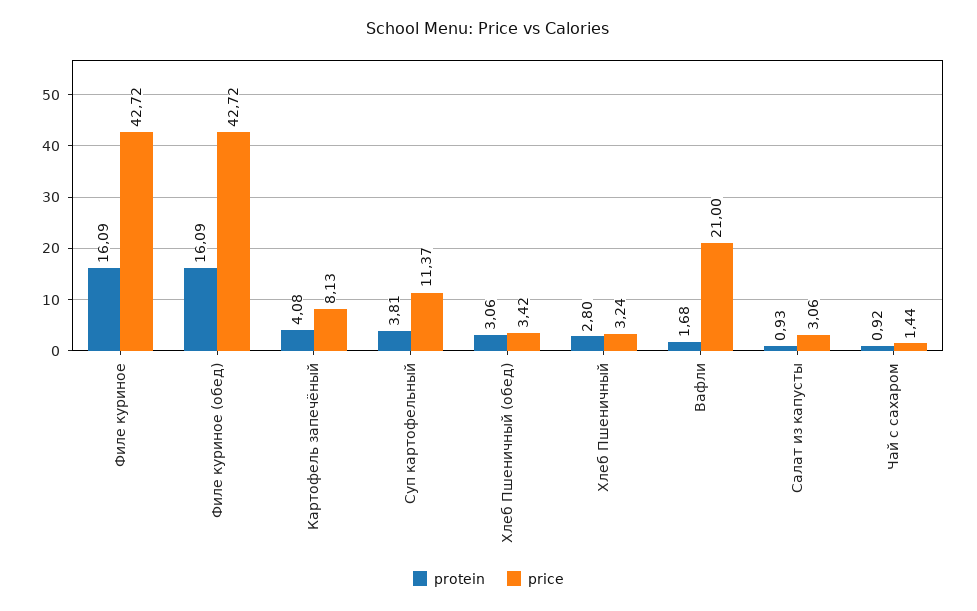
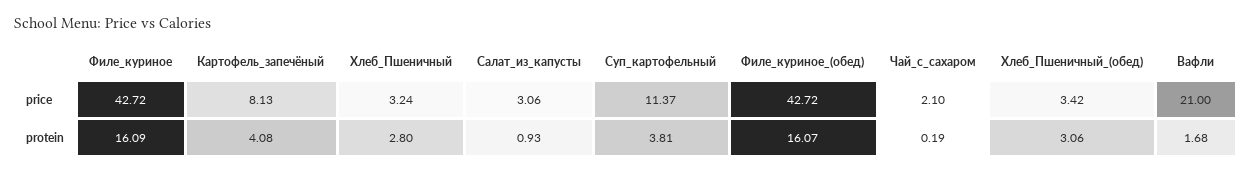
protein, Филе куриное (обед): 16.09 -> 16.07
protein, Чай с сахаром: 0.92 -> 0.19
price, Чай с сахаром: 1.44 -> 2.1

